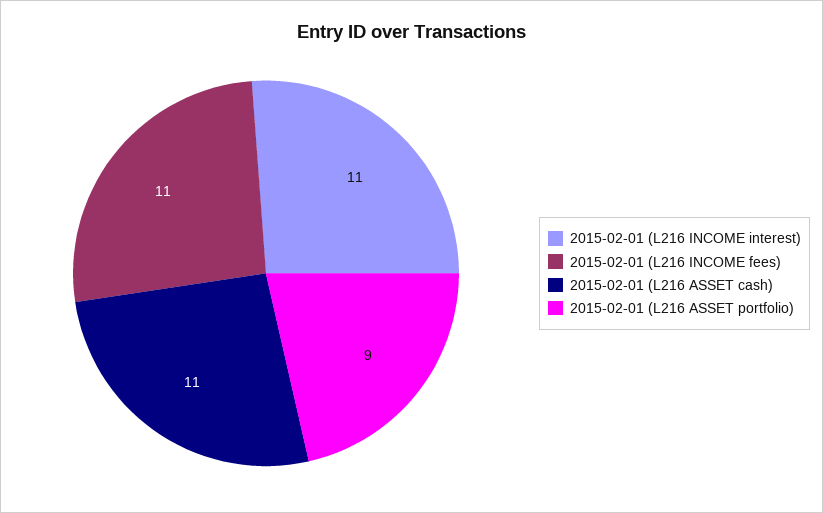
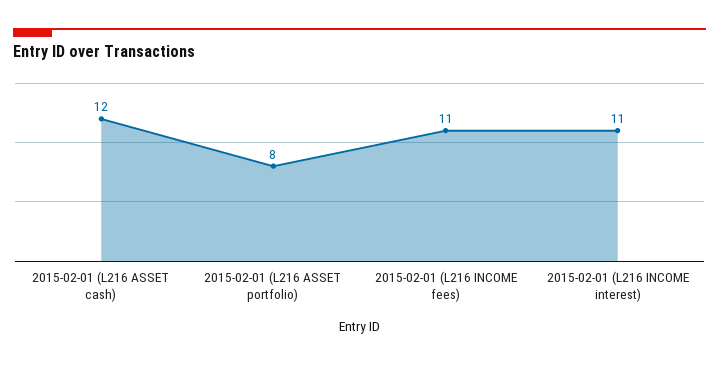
2015-02-01 (L216 ASSET cash): 11 -> 12
2015-02-01 (L216 ASSET portfolio): 9 -> 8

